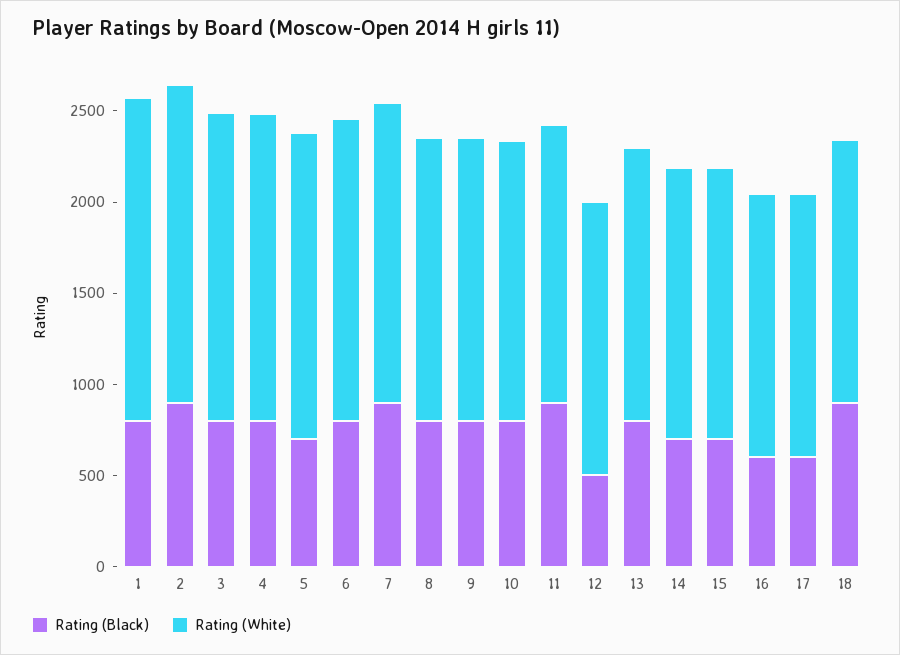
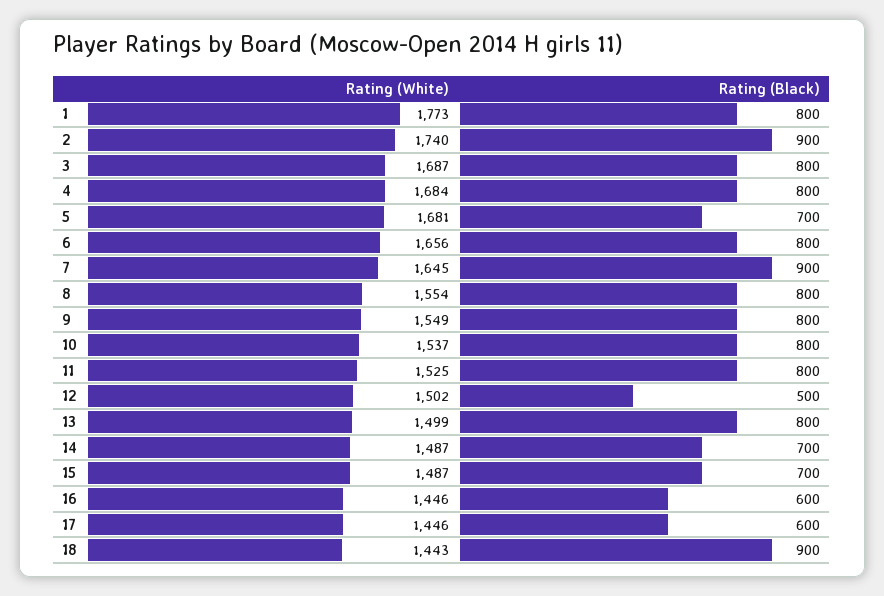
Rating (Black), 11: 900 -> 800

